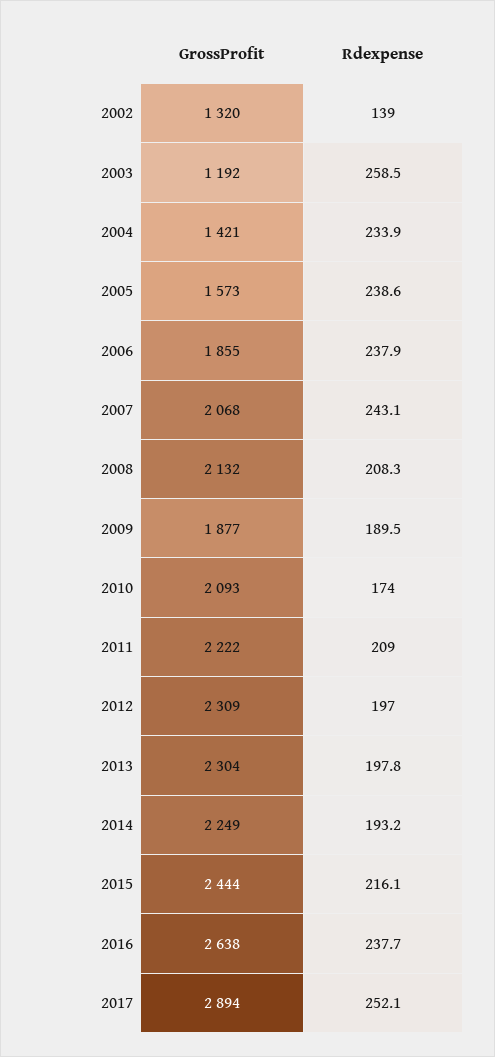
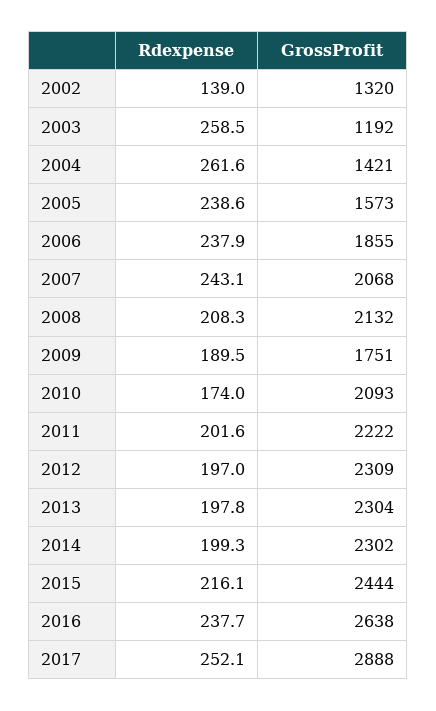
Rdexpense, 2004: 233.9 -> 261.6
GrossProfit, 2009: 1877 -> 1751
Rdexpense, 2011: 209 -> 201.6
GrossProfit, 2014: 2249 -> 2302
Rdexpense, 2014: 193.2 -> 199.3
GrossProfit, 2017: 2894 -> 2888

